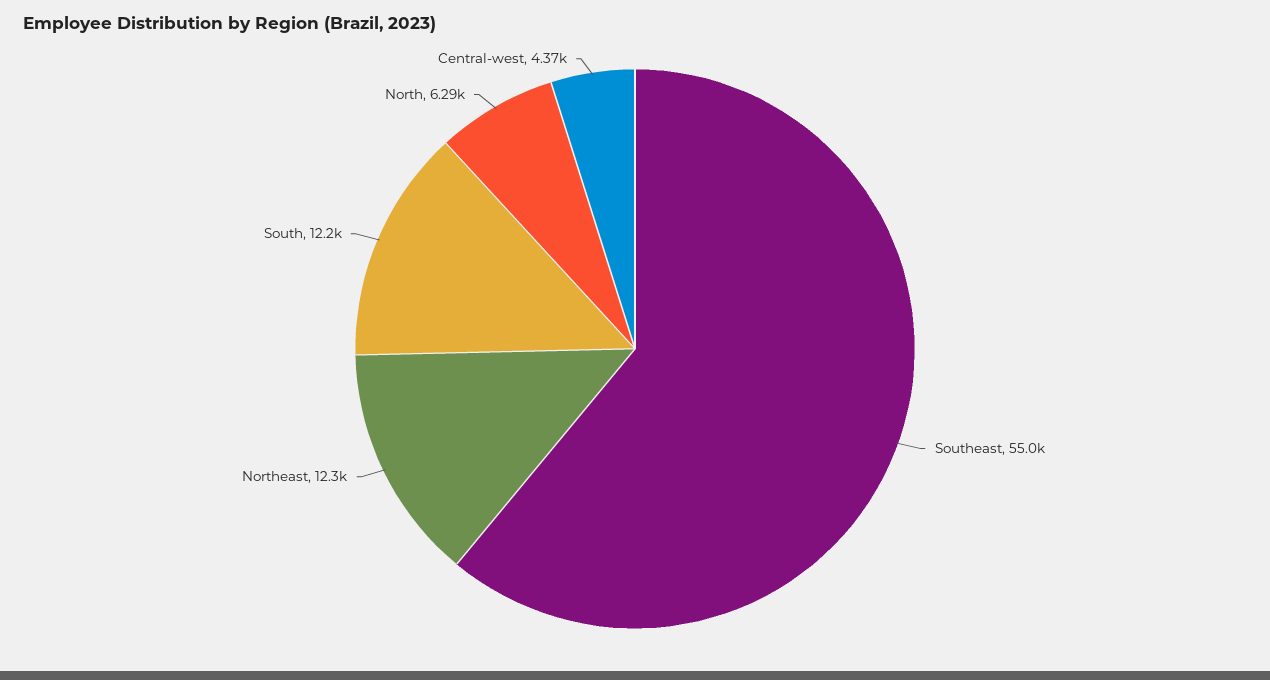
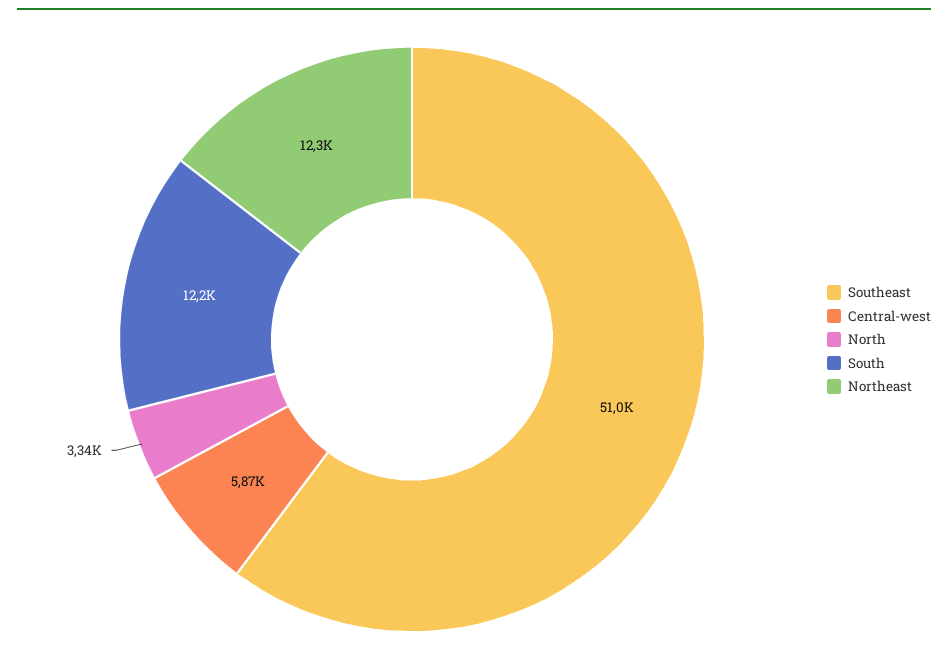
Southeast: 55000 -> 51000
North: 6290 -> 3340
Central-west: 4370 -> 5870

